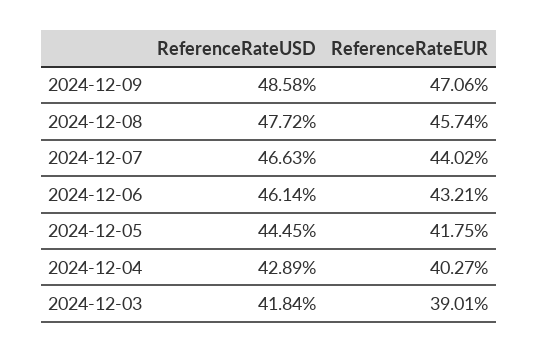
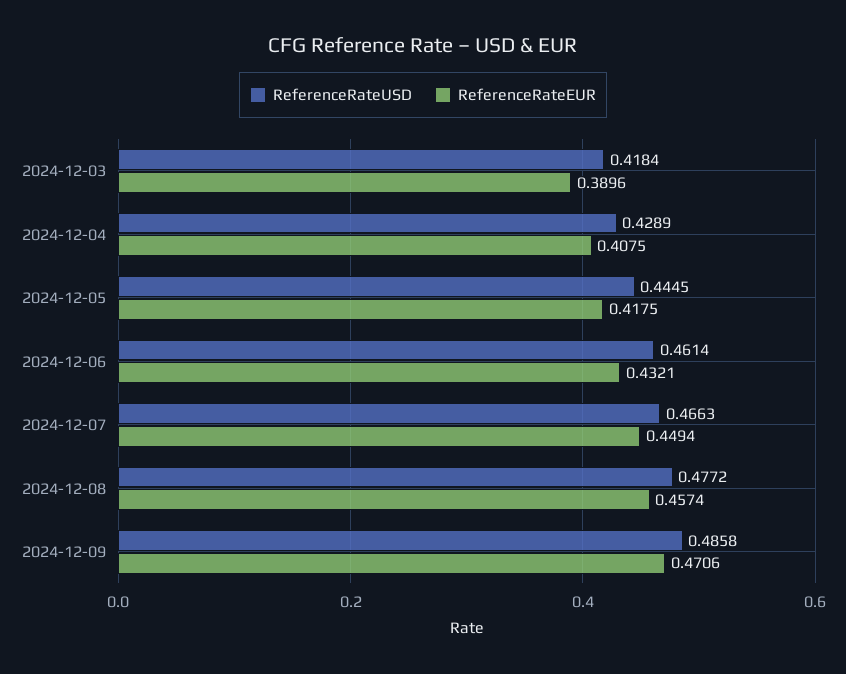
ReferenceRateEUR, 2024-12-07: 0.4402 -> 0.4494
ReferenceRateEUR, 2024-12-04: 0.4027 -> 0.4075
ReferenceRateEUR, 2024-12-03: 0.3901 -> 0.3896

